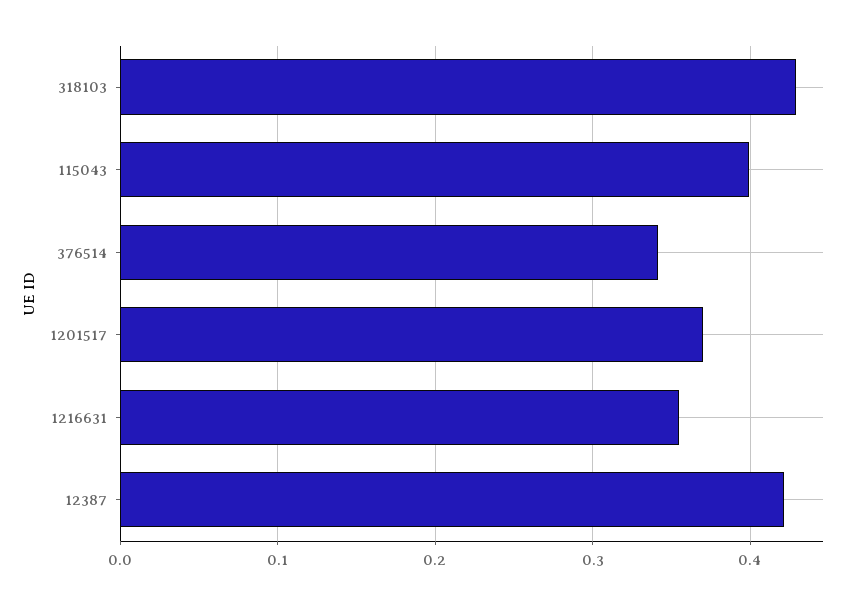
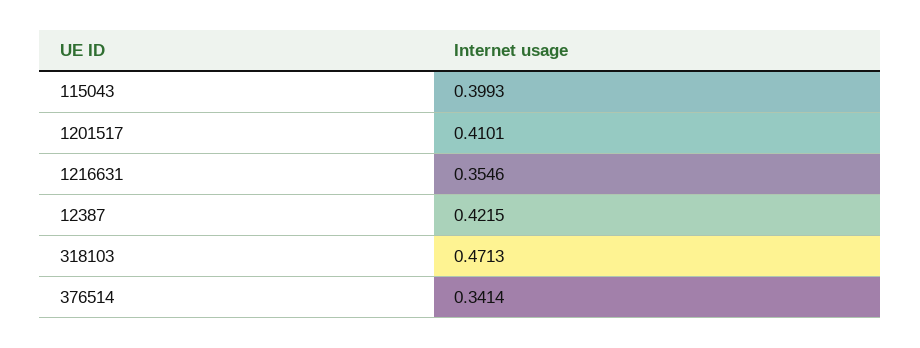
318103: 0.43 -> 0.4713
1201517: 0.37 -> 0.4101

